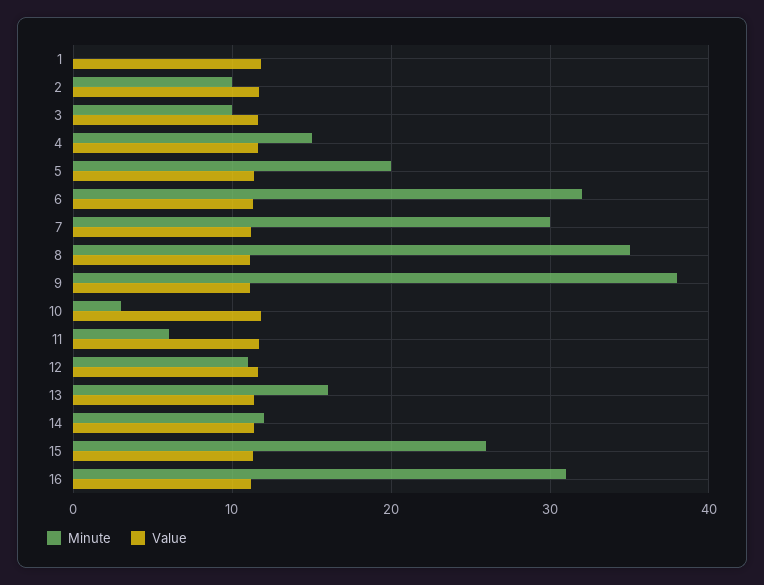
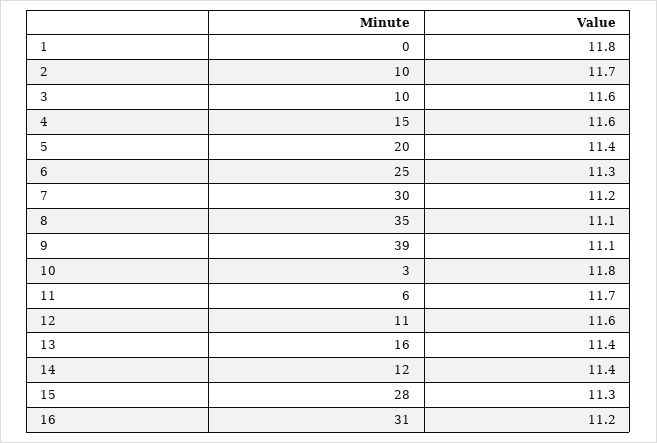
Minute, 6: 32 -> 25
Minute, 9: 38 -> 39
Minute, 15: 26 -> 28

